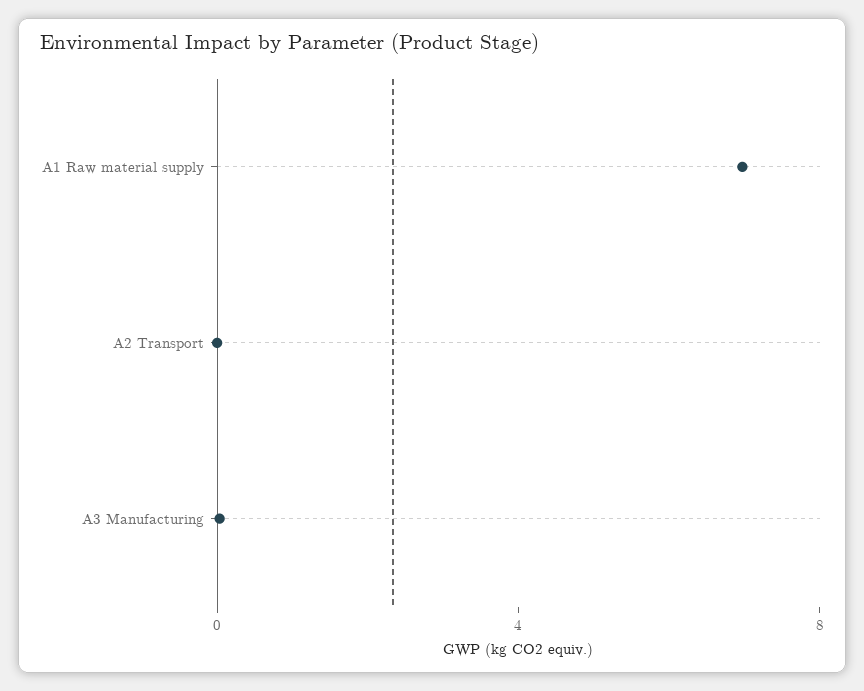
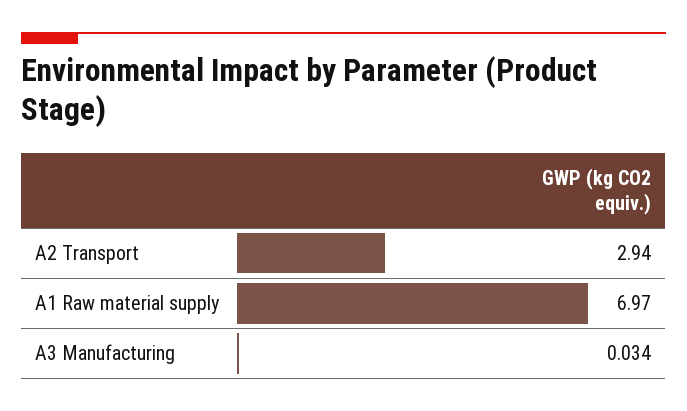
A2 Transport: 0 -> 2.94

